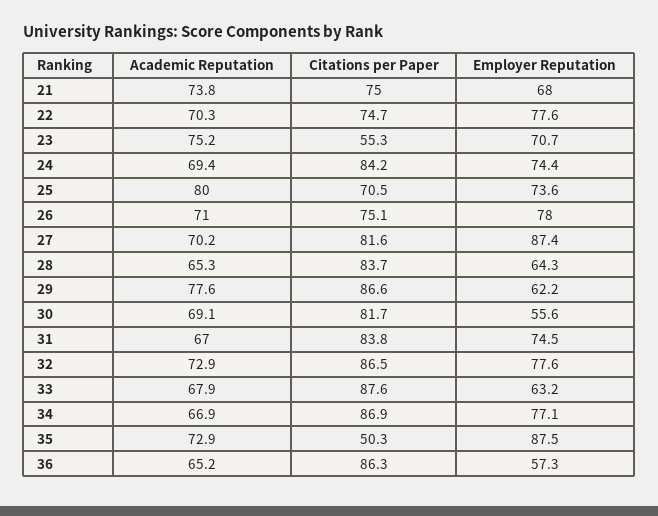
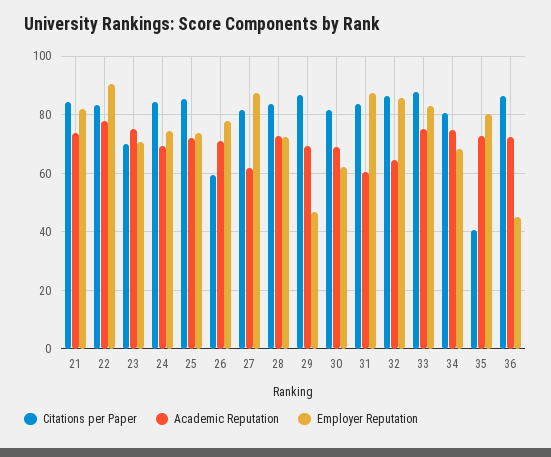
Citations per Paper, 21: 75 -> 85
Employer Reputation, 21: 68 -> 82.5
Academic Reputation, 22: 70.3 -> 77.5
Citations per Paper, 22: 74.7 -> 82.5
Employer Reputation, 22: 77.6 -> 90
Citations per Paper, 23: 55.3 -> 70
Academic Reputation, 25: 80 -> 72.5
Citations per Paper, 25: 70.5 -> 85
Citations per Paper, 26: 75.1 -> 60
Academic Reputation, 27: 70.2 -> 62.5
Academic Reputation, 28: 65.3 -> 72.5
Employer Reputation, 28: 64.3 -> 72.5
Academic Reputation, 29: 77.6 -> 70
Employer Reputation, 29: 62.2 -> 47.5
Employer Reputation, 30: 55.6 -> 62.5
Academic Reputation, 31: 67 -> 60
Employer Reputation, 31: 74.5 -> 87.5
Academic Reputation, 32: 72.9 -> 65
Employer Reputation, 32: 77.6 -> 85
Academic Reputation, 33: 67.9 -> 75
Employer Reputation, 33: 63.2 -> 82.5
Academic Reputation, 34: 66.9 -> 75
Citations per Paper, 34: 86.9 -> 80
Employer Reputation, 34: 77.1 -> 67.5
Citations per Paper, 35: 50.3 -> 40
Employer Reputation, 35: 87.5 -> 80
Academic Reputation, 36: 65.2 -> 72.5
Employer Reputation, 36: 57.3 -> 45

